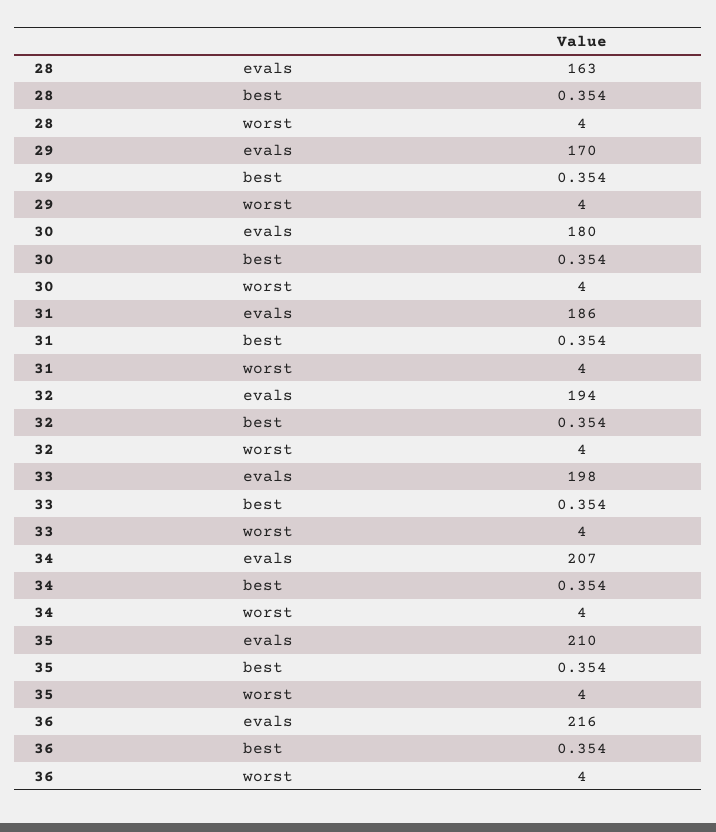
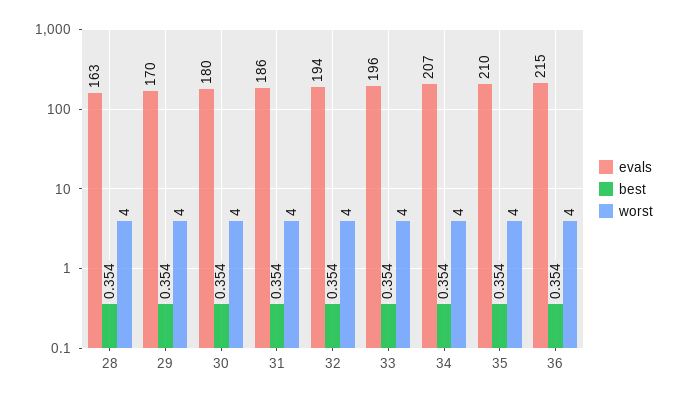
evals, 33: 198 -> 196
evals, 36: 216 -> 215

